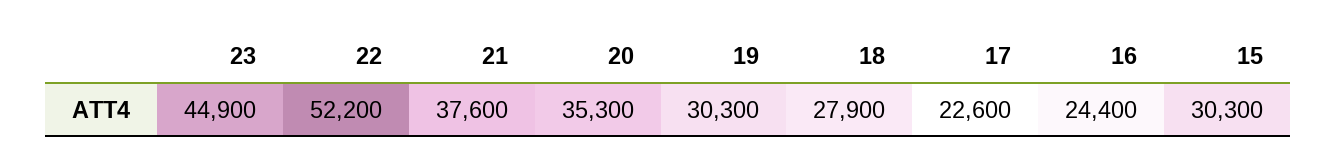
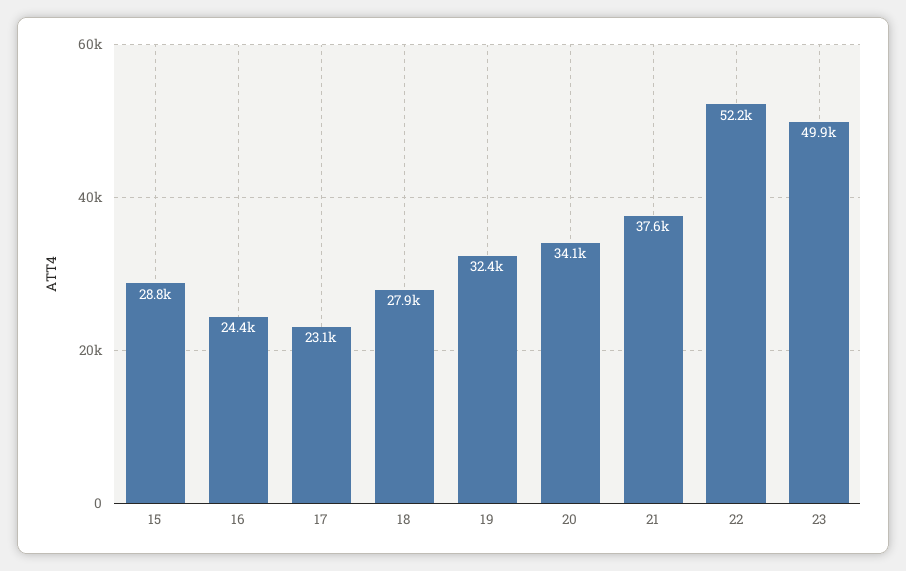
23: 44900 -> 49900
20: 35300 -> 34100
19: 30300 -> 32400
17: 22600 -> 23100
15: 30300 -> 28800

